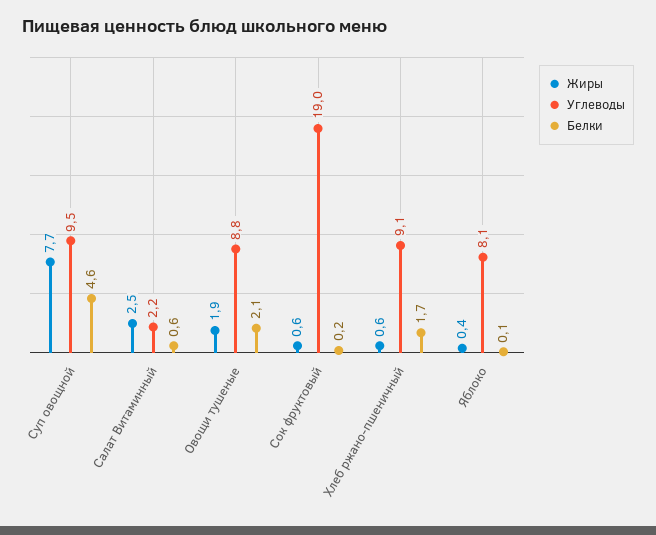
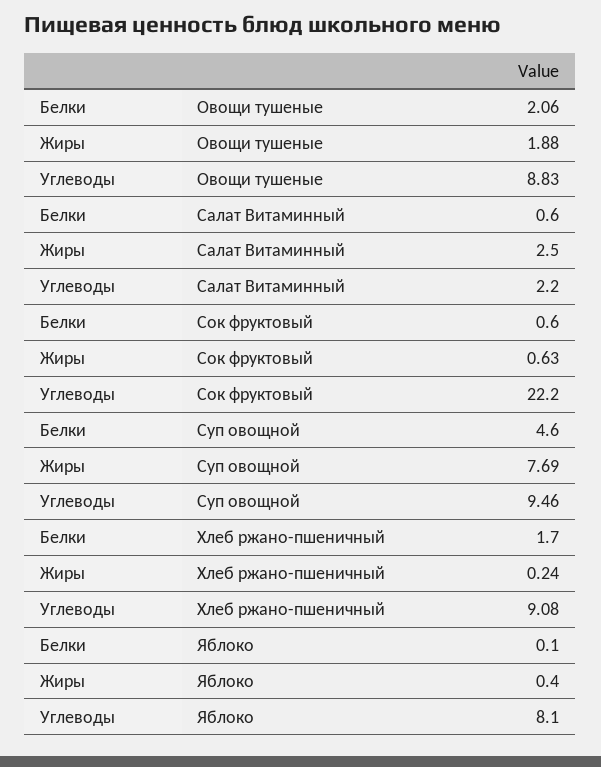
Углеводы, Сок фруктовый: 19 -> 22.2
Белки, Сок фруктовый: 0.2 -> 0.6
Жиры, Хлеб ржано-пшеничный: 0.6 -> 0.24

